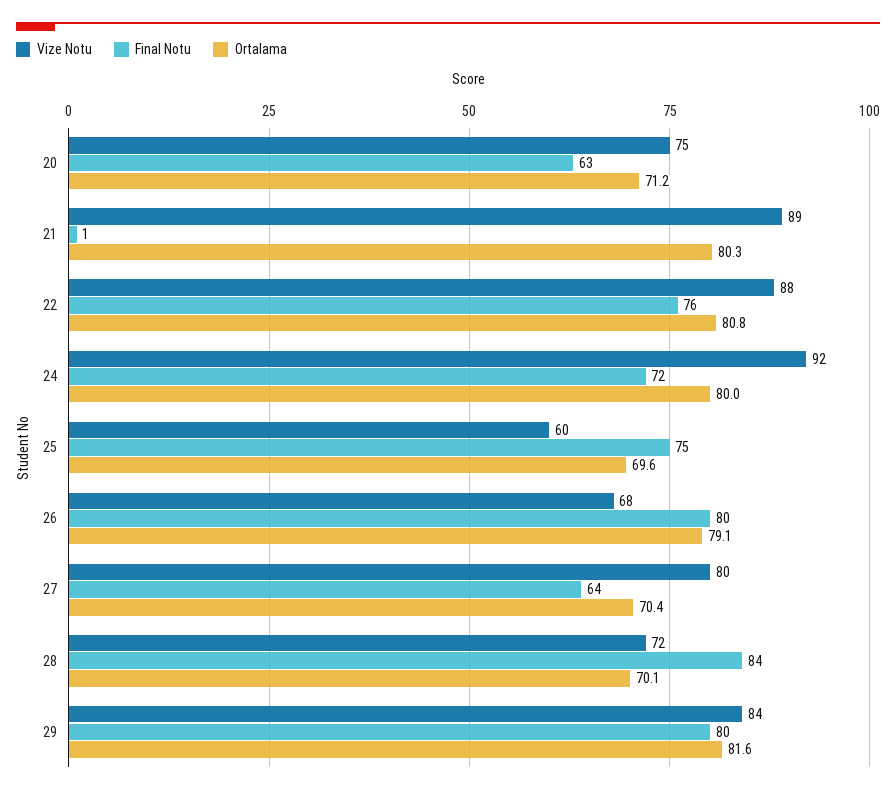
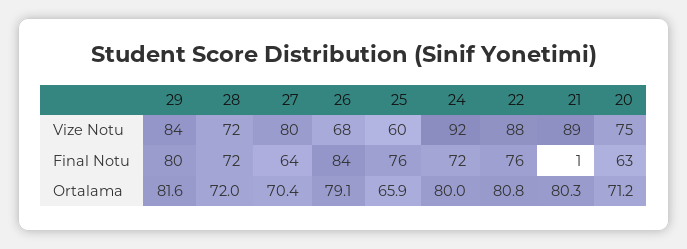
Final Notu, 25: 75 -> 76
Ortalama, 25: 69.6 -> 65.9
Final Notu, 26: 80 -> 84
Final Notu, 28: 84 -> 72
Ortalama, 28: 70.1 -> 72

